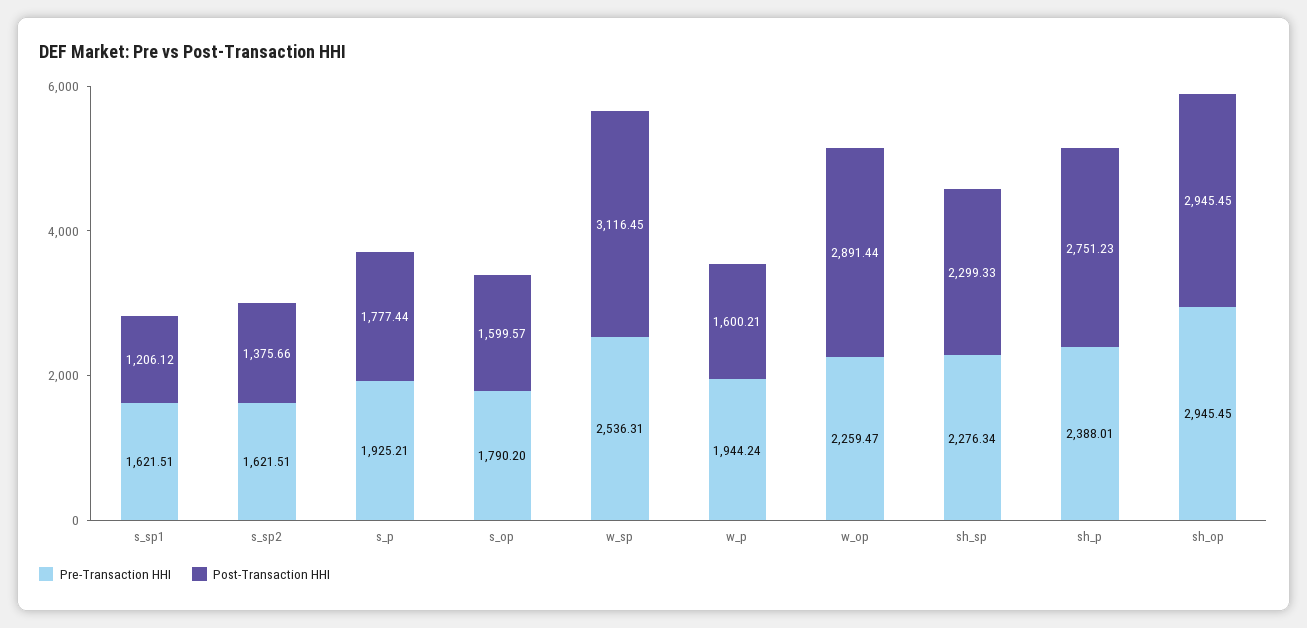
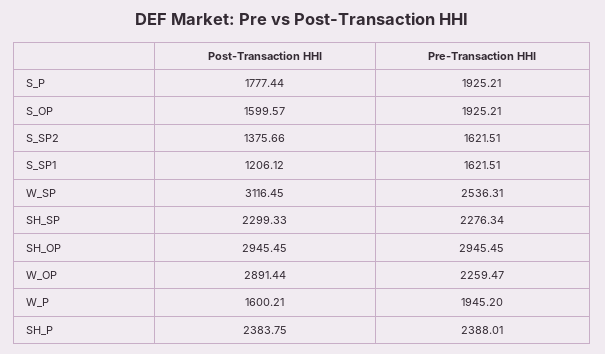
Pre-Transaction HHI, s_op: 1790.2 -> 1925.21
Pre-Transaction HHI, w_p: 1944.24 -> 1945.2
Post-Transaction HHI, sh_p: 2751.23 -> 2383.75

